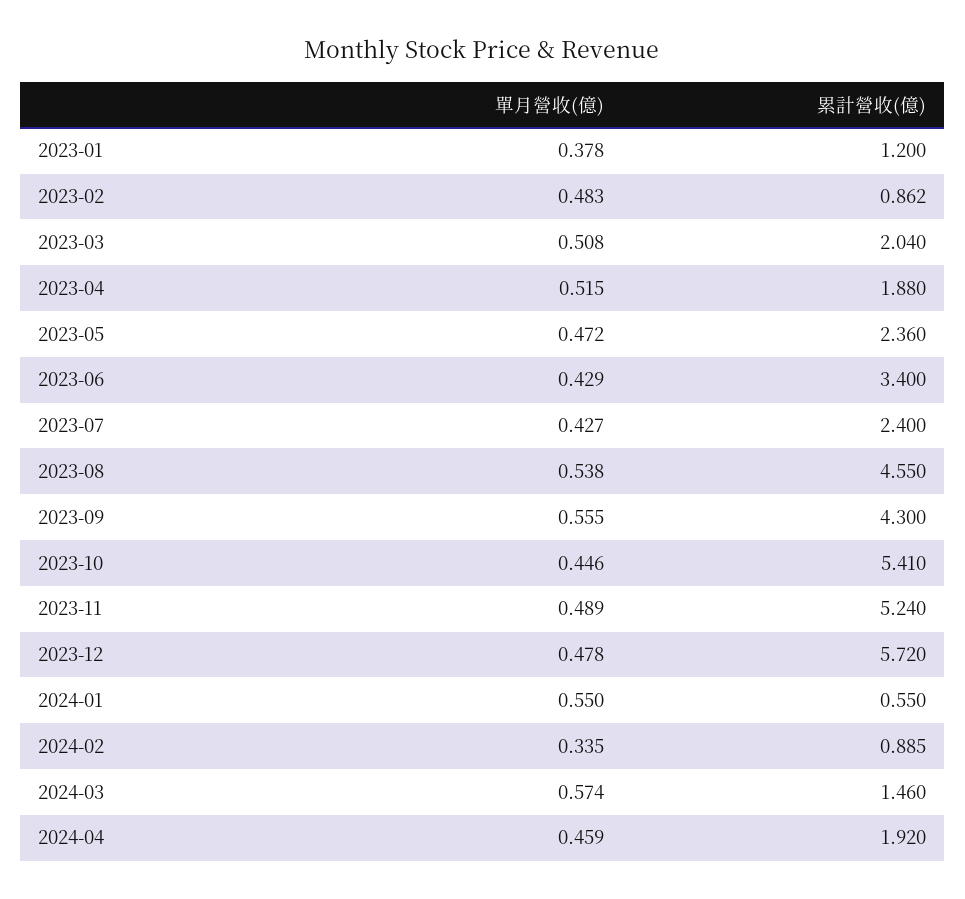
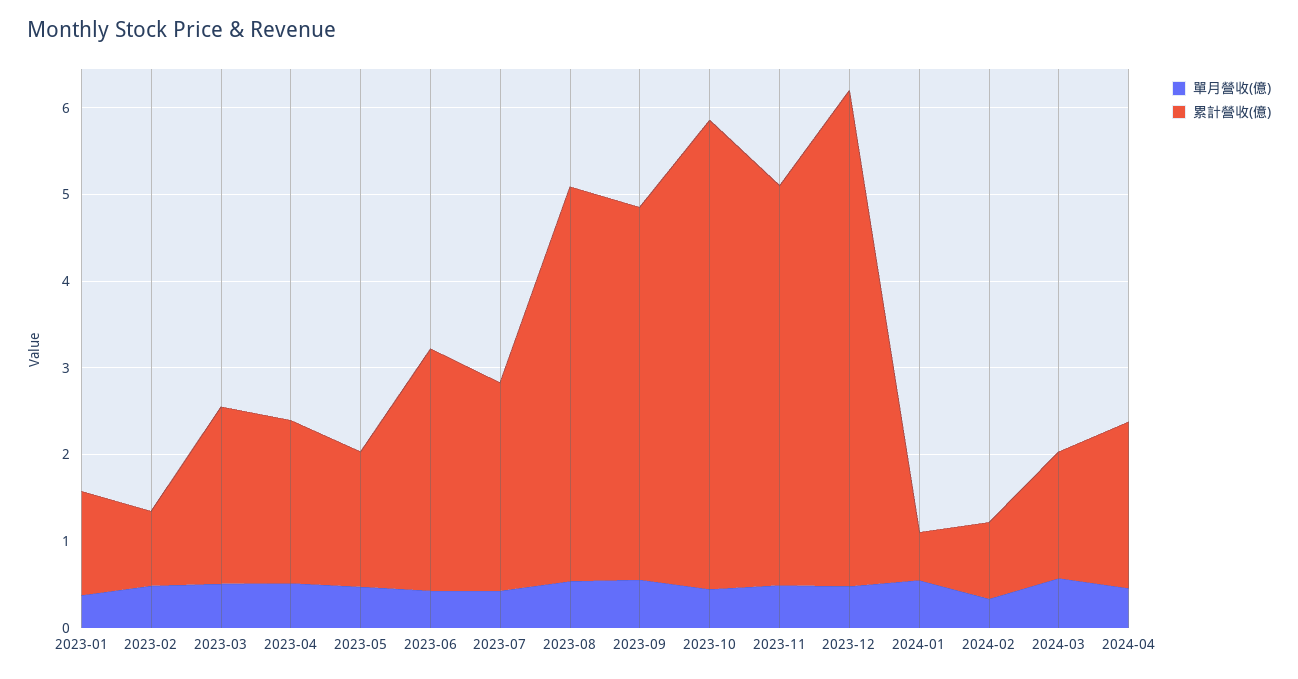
累計營收(億), 2023-05: 2.36 -> 1.6
累計營收(億), 2023-06: 3.4 -> 2.8
累計營收(億), 2023-11: 5.24 -> 4.6

